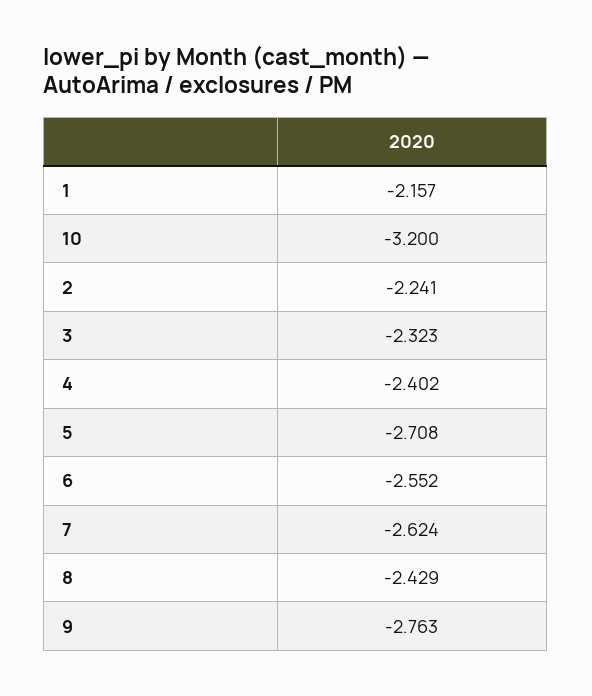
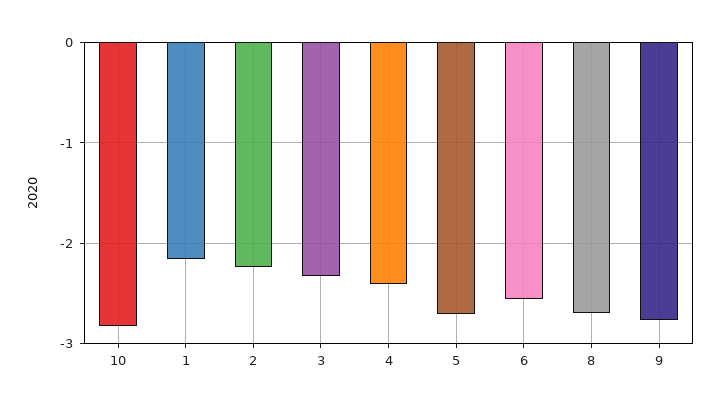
10: -3.2 -> -2.8
7: -2.624 -> none
8: -2.429 -> -2.7

